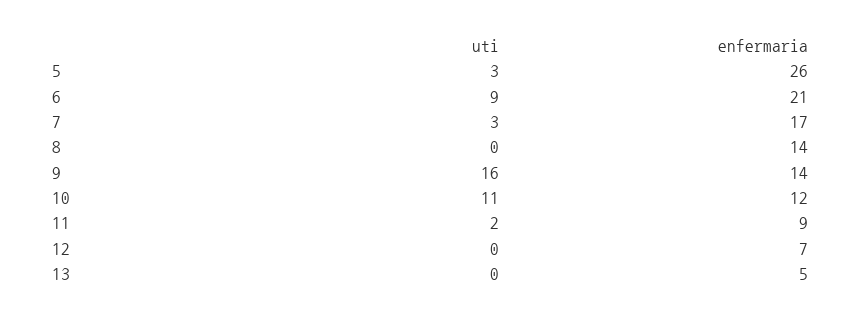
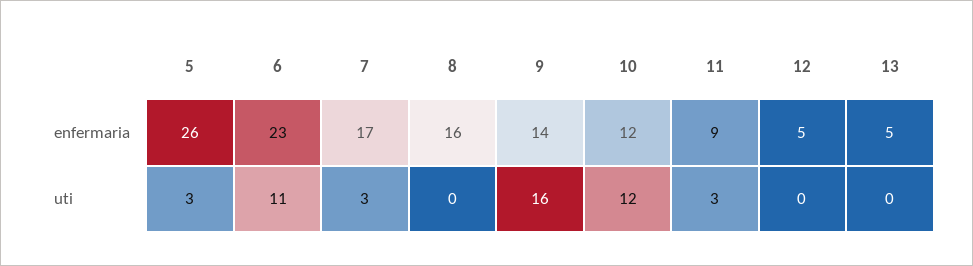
uti, 6: 9 -> 11
enfermaria, 6: 21 -> 23
enfermaria, 8: 14 -> 16
uti, 10: 11 -> 12
uti, 11: 2 -> 3
enfermaria, 12: 7 -> 5

